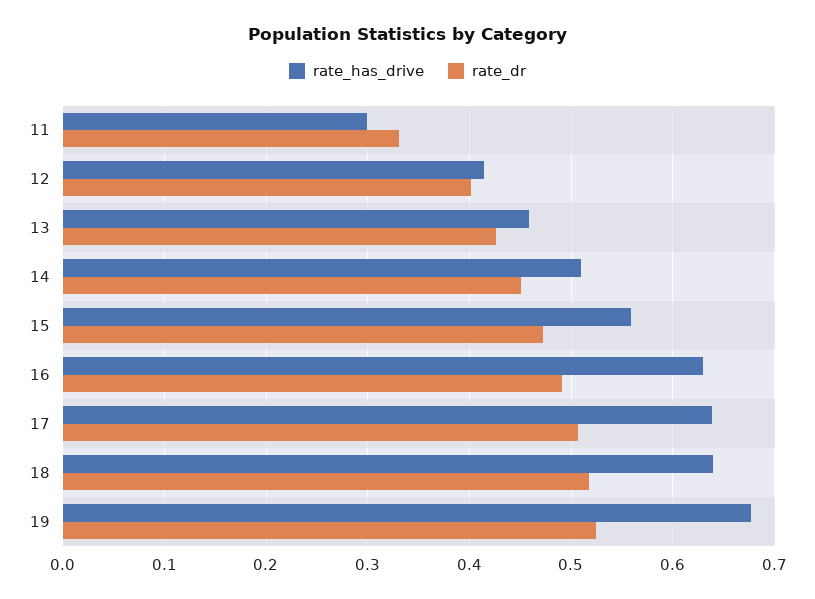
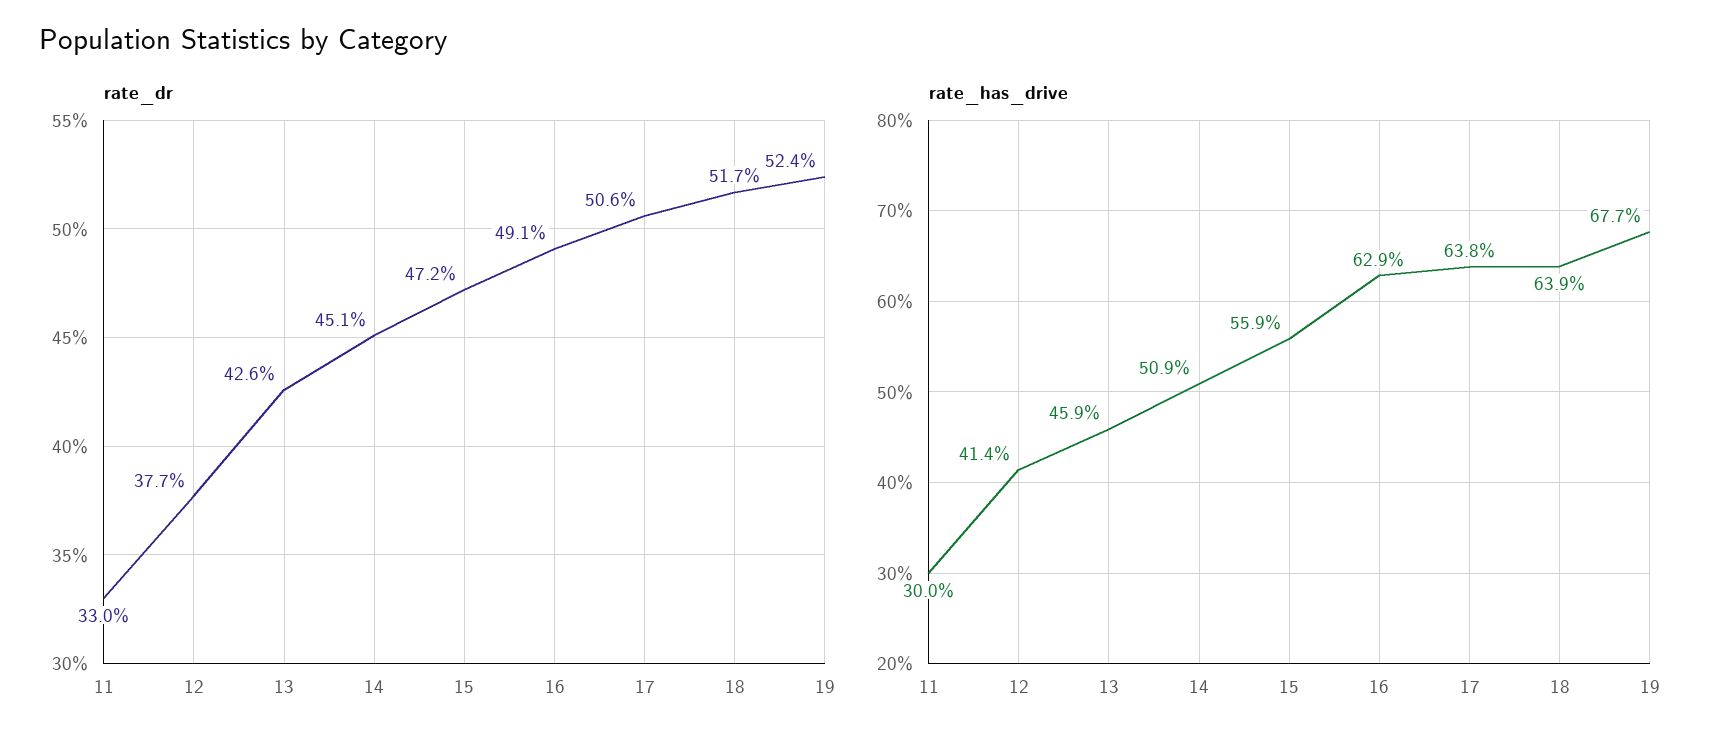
rate_dr, 12: 0.4 -> 0.377

